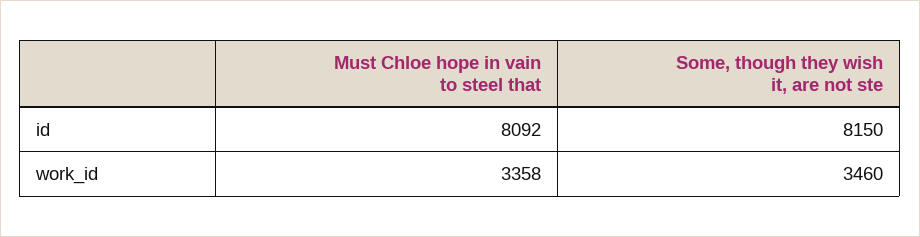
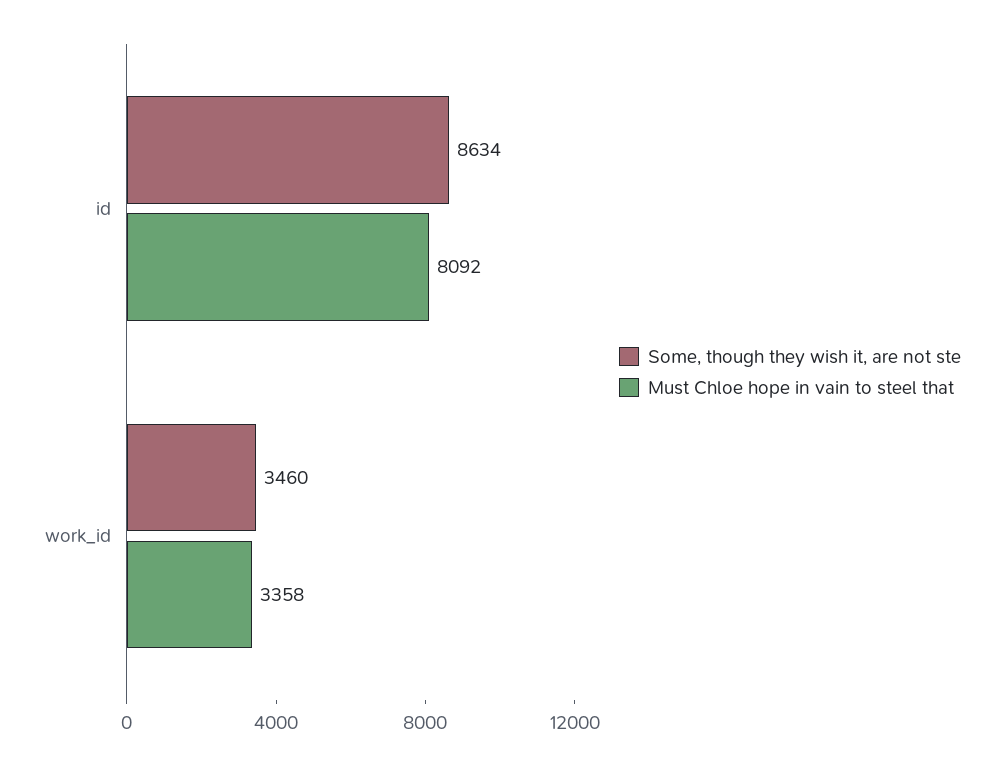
Some, though they wish it, are not ste, id: 8150 -> 8634

